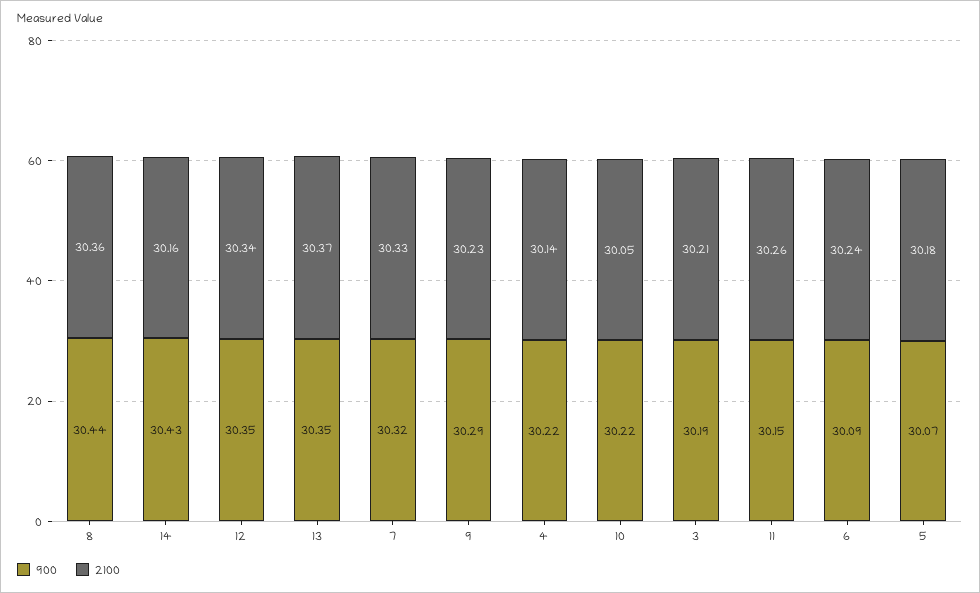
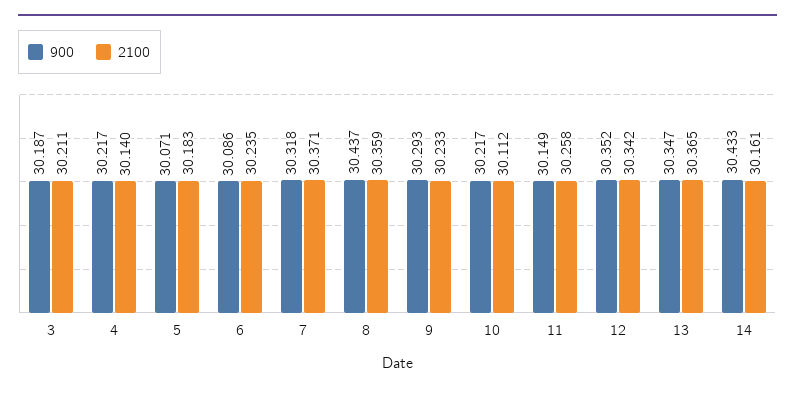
2100, 7: 30.33 -> 30.371
2100, 10: 30.05 -> 30.112

